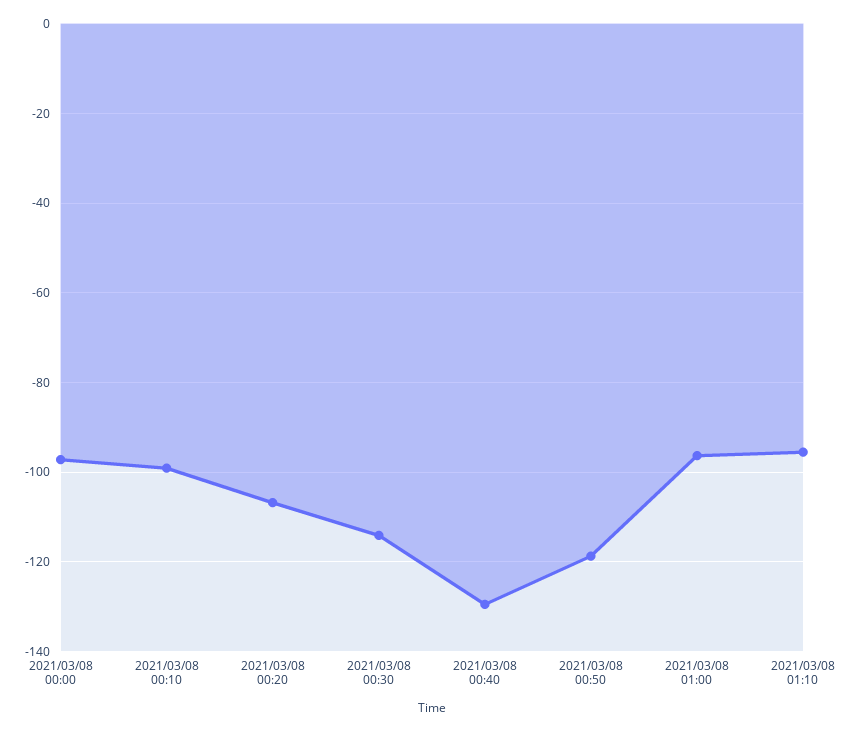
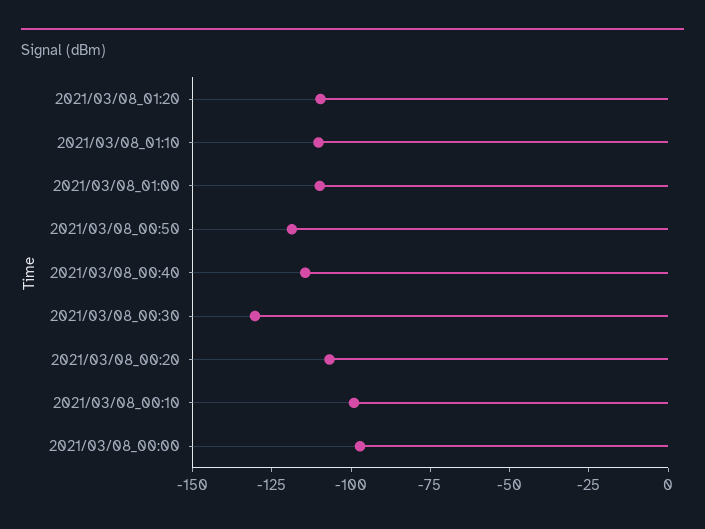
2021/03/08 00:30: -114 -> -130
2021/03/08 00:40: -130 -> -115
2021/03/08 01:00: -96 -> -110
2021/03/08 01:10: -96 -> -110
2021/03/08_01:20: none -> -110

